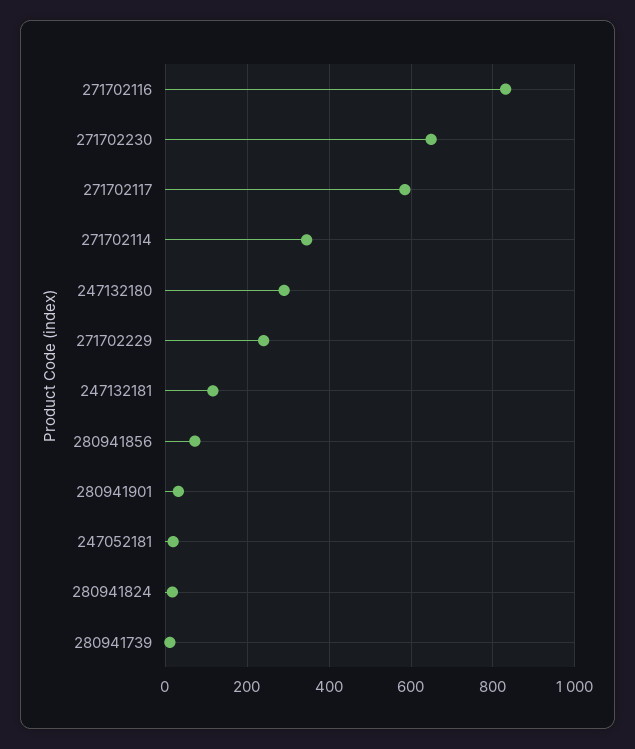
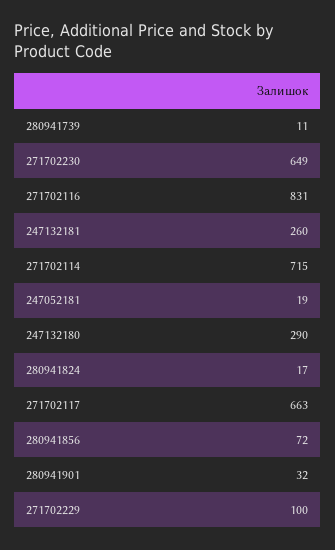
271702117: 580 -> 663
271702114: 340 -> 715
271702229: 240 -> 100
247132181: 120 -> 260

